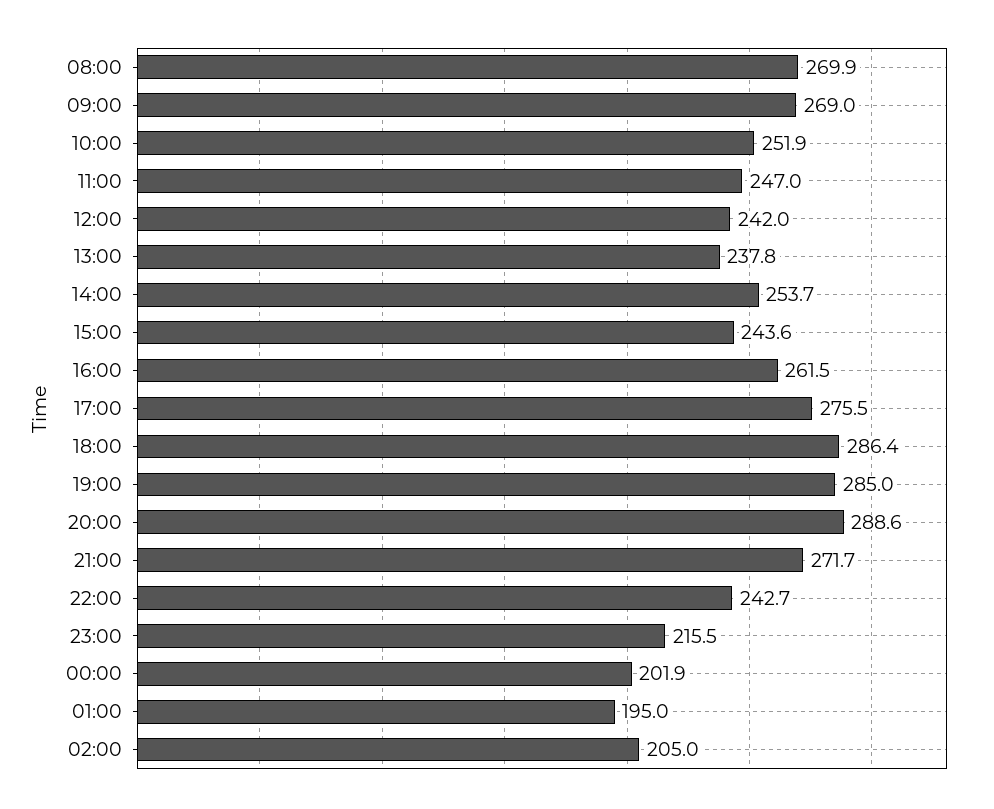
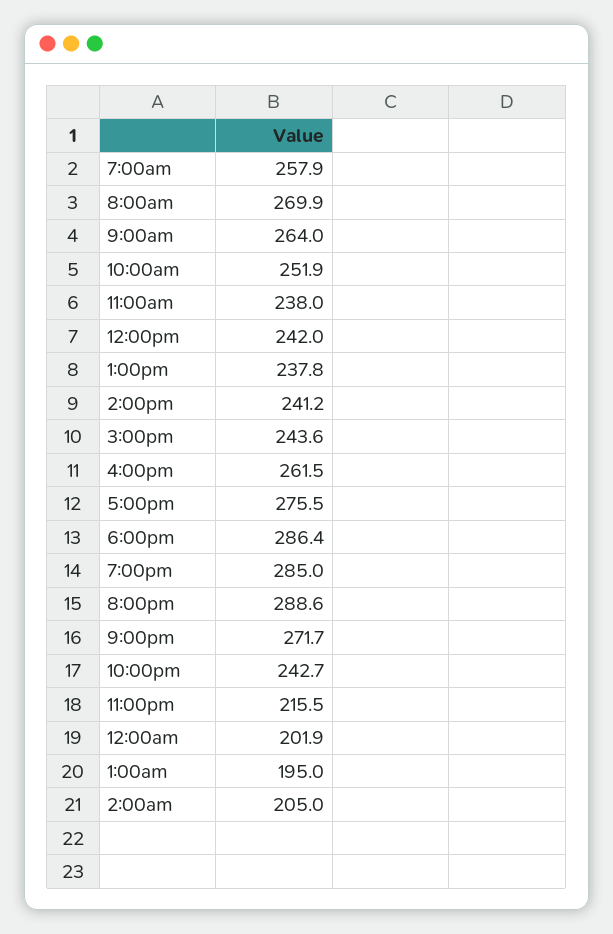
09:00: 269 -> 264
11:00: 247 -> 238
14:00: 253.7 -> 241.2
7:00am: none -> 257.9

